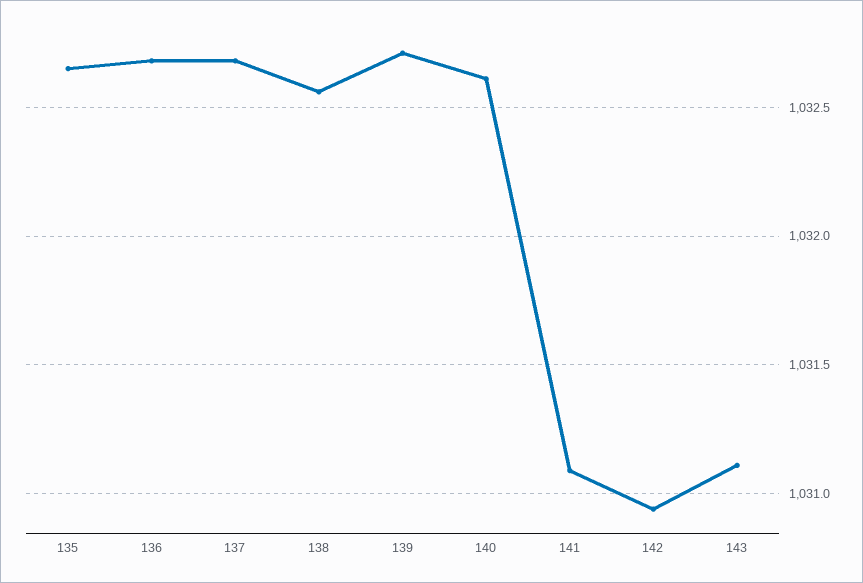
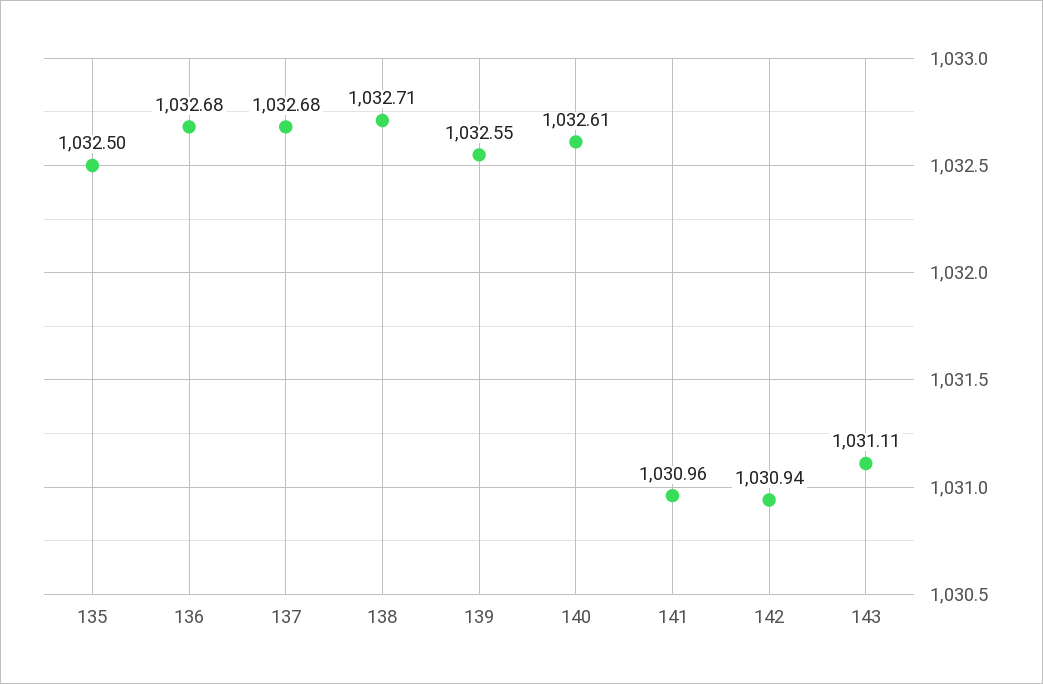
135: 1032.65 -> 1032.5
138: 1032.55 -> 1032.71
139: 1032.7 -> 1032.55
141: 1031.1 -> 1030.96

